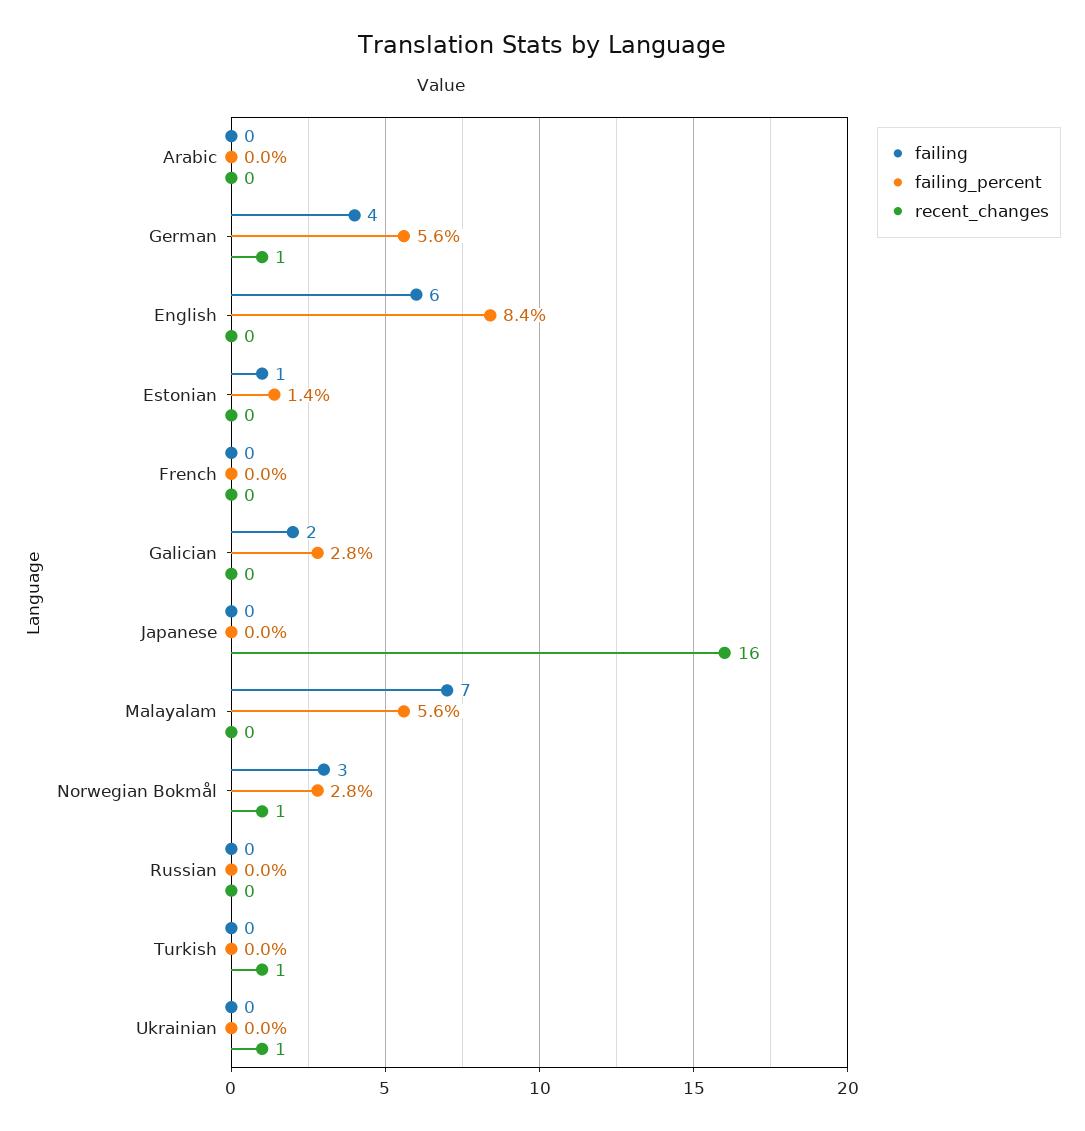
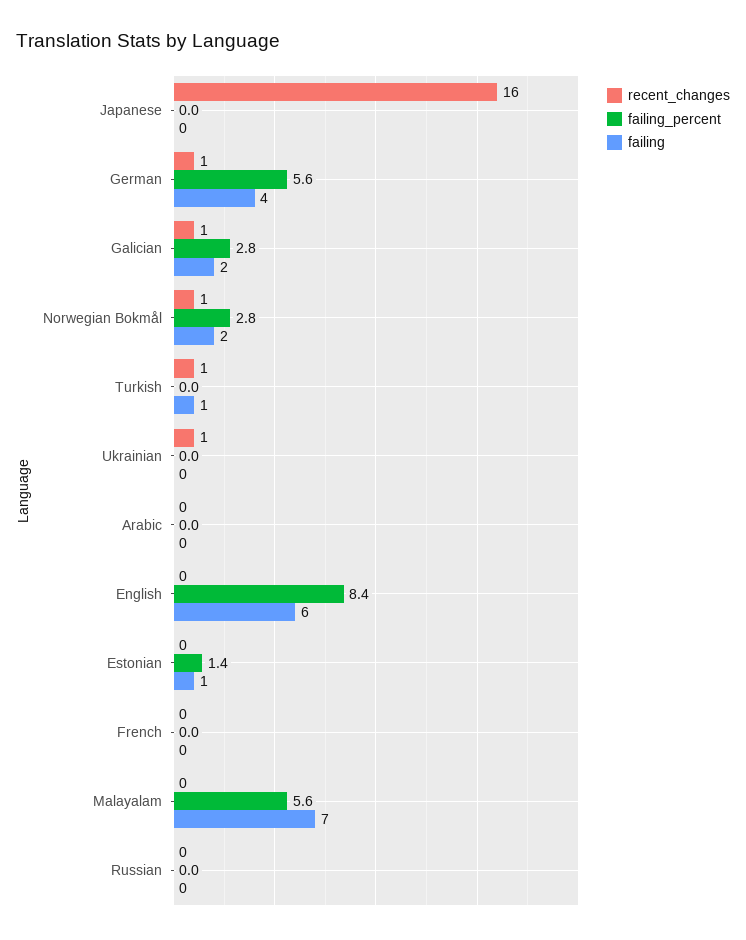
recent_changes, Galician: 0 -> 1
failing, Norwegian Bokmål: 3 -> 2
failing, Turkish: 0 -> 1

